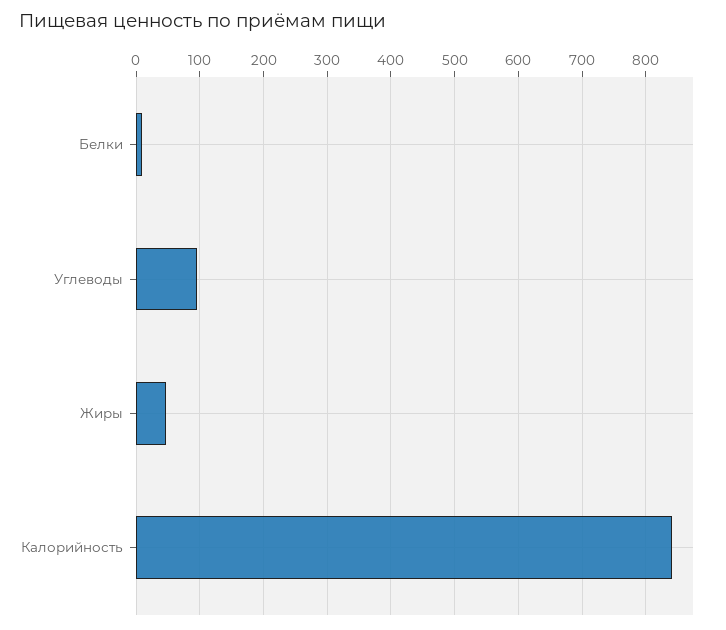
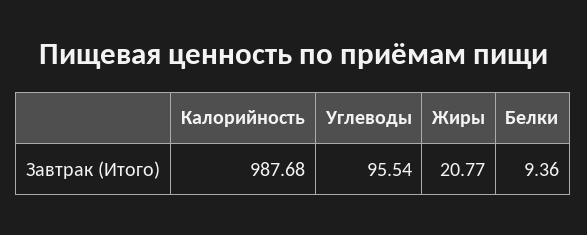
Жиры: 50 -> 20.77
Калорийность: 840 -> 987.68

